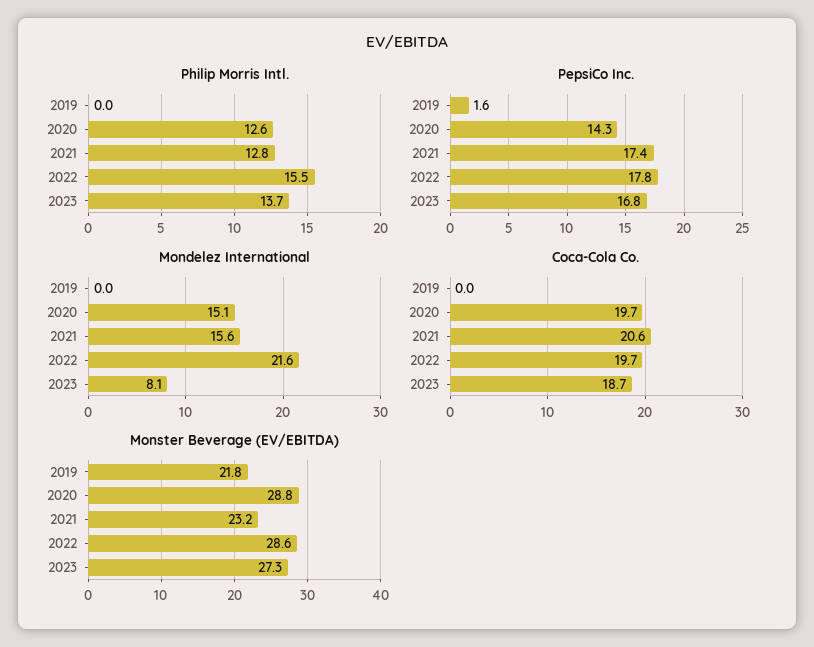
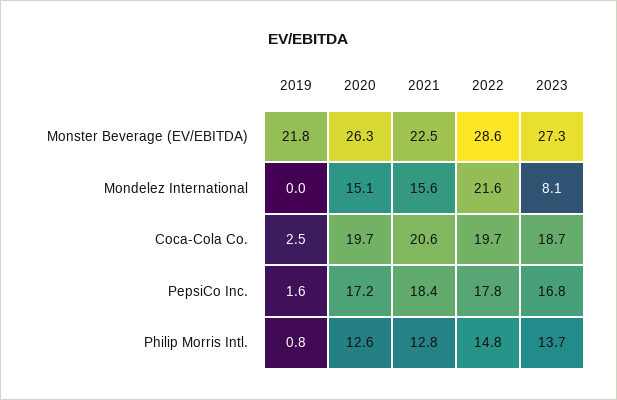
Philip Morris Intl., 2019: 0 -> 0.8
Philip Morris Intl., 2022: 15.5 -> 14.8
PepsiCo Inc., 2020: 14.3 -> 17.2
PepsiCo Inc., 2021: 17.4 -> 18.4
Coca-Cola Co., 2019: 0 -> 2.5
Monster Beverage (EV/EBITDA), 2020: 28.8 -> 26.3
Monster Beverage (EV/EBITDA), 2021: 23.2 -> 22.5

